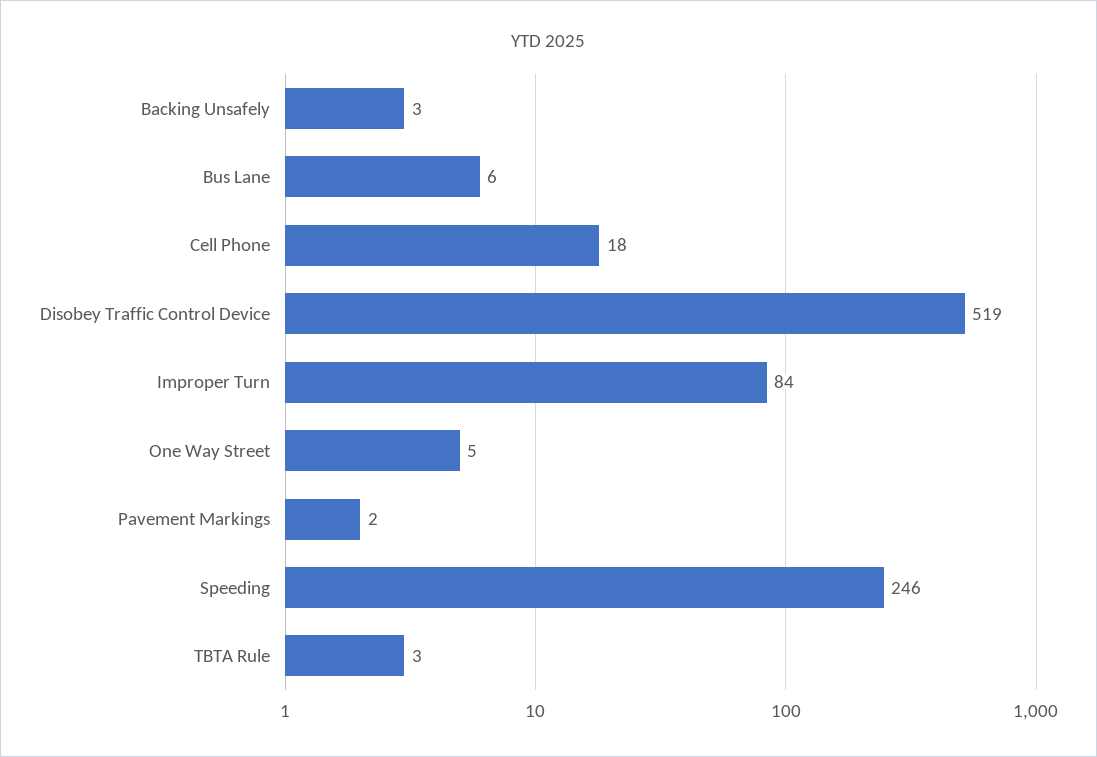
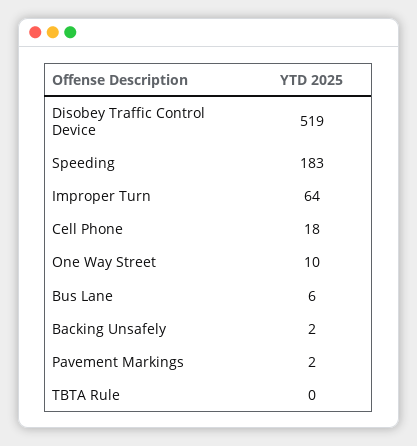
Backing Unsafely: 3 -> 2
Improper Turn: 84 -> 64
One Way Street: 5 -> 10
Speeding: 246 -> 183
TBTA Rule: 3 -> 0

